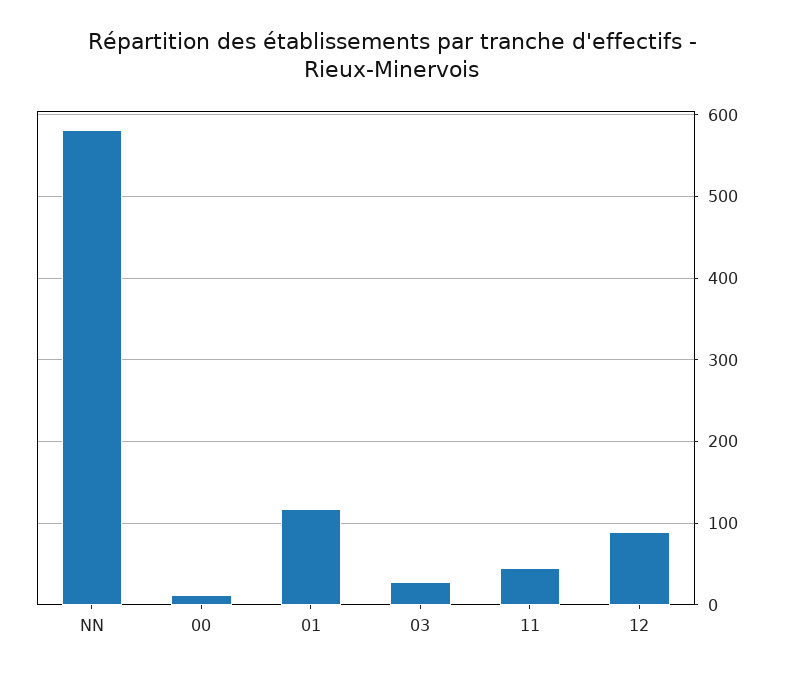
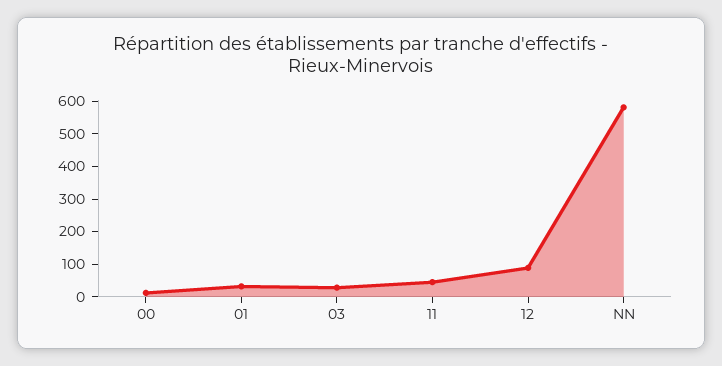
01: 120 -> 25

